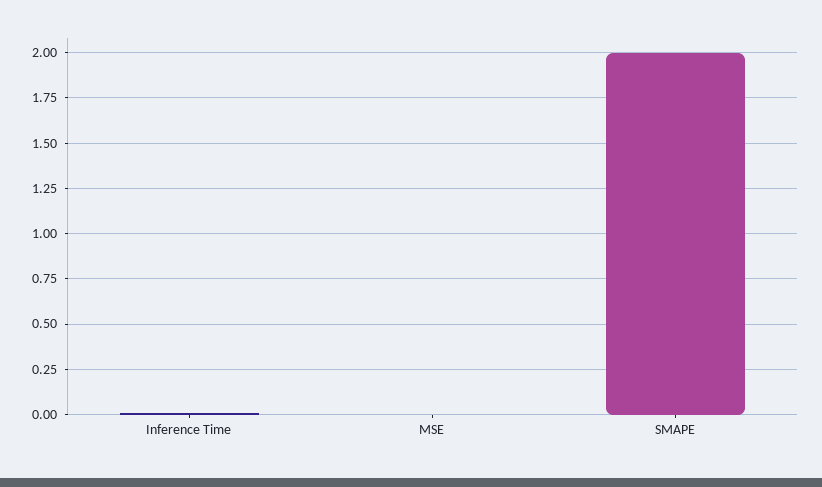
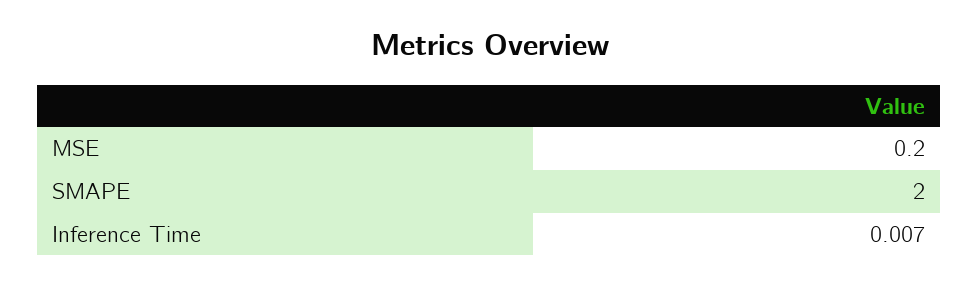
MSE: 0 -> 0.2

